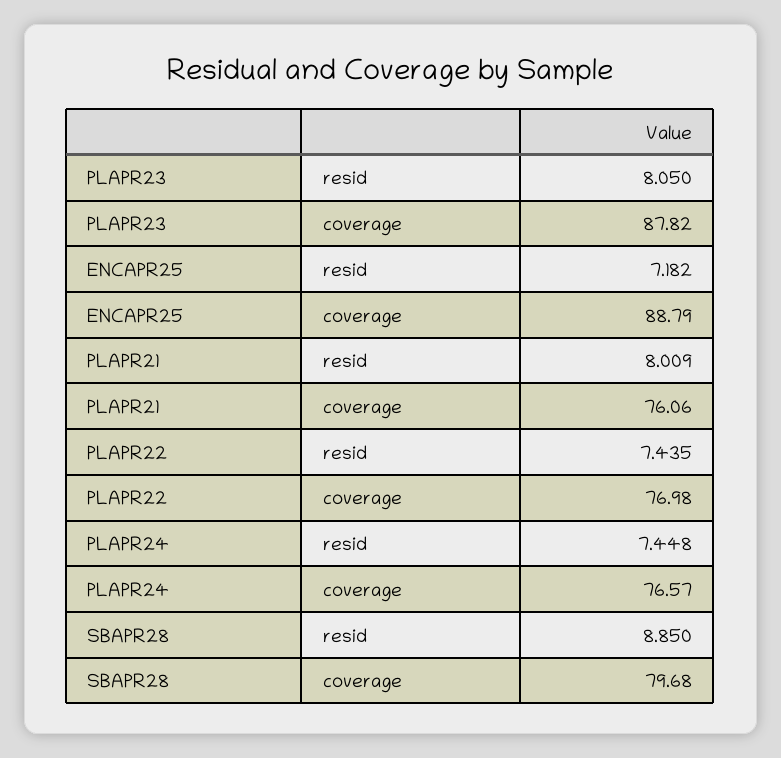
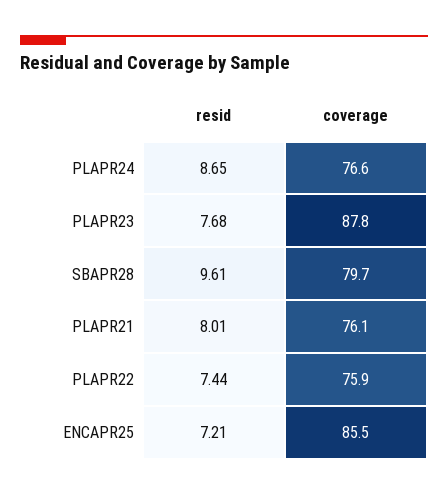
PLAPR23, resid: 8.05 -> 7.68
ENCAPR25, resid: 7.182 -> 7.21
ENCAPR25, coverage: 88.79 -> 85.5
PLAPR22, coverage: 76.98 -> 75.9
PLAPR24, resid: 7.448 -> 8.65
SBAPR28, resid: 8.85 -> 9.61

